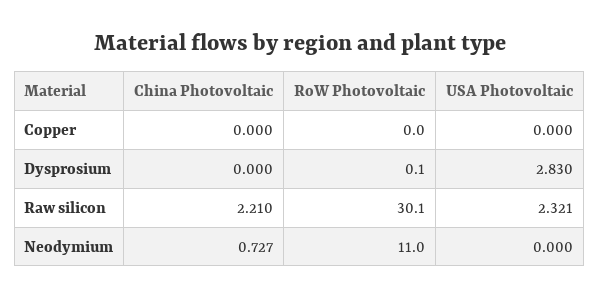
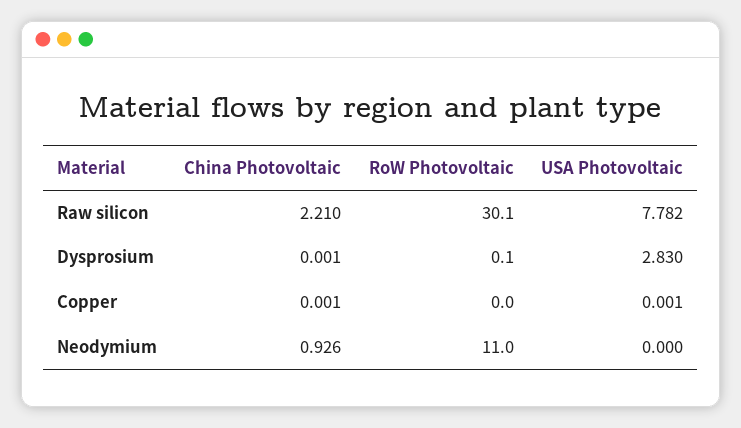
China Photovoltaic, Copper: 0 -> 0.001
USA Photovoltaic, Copper: 0 -> 0.001
China Photovoltaic, Dysprosium: 0 -> 0.001
USA Photovoltaic, Raw silicon: 2.321 -> 7.782
China Photovoltaic, Neodymium: 0.727 -> 0.926

